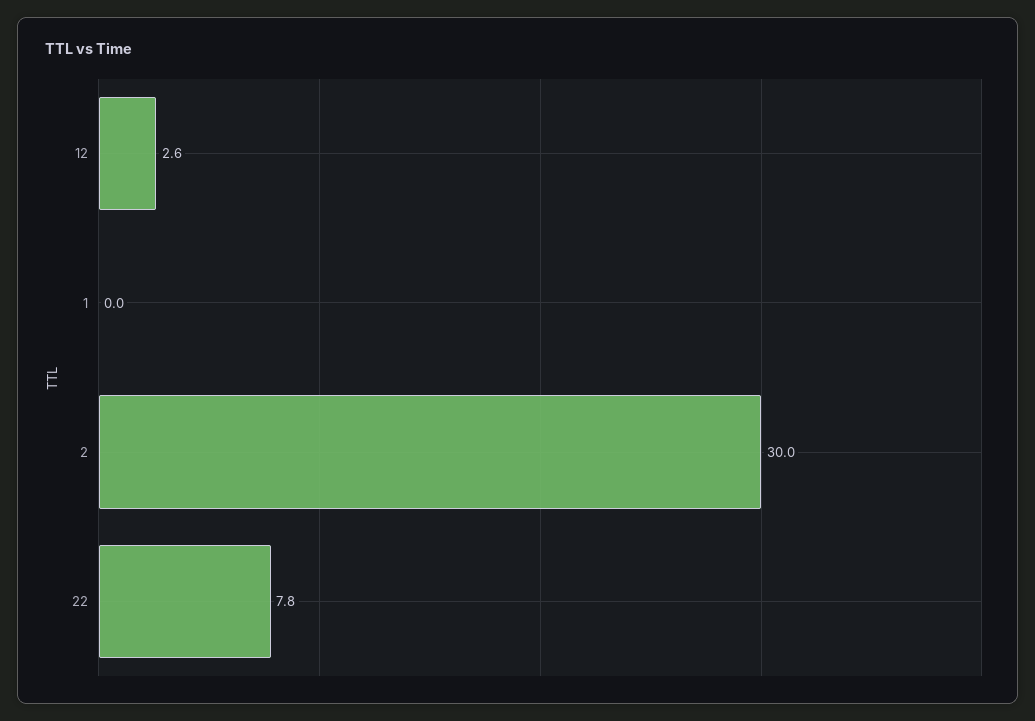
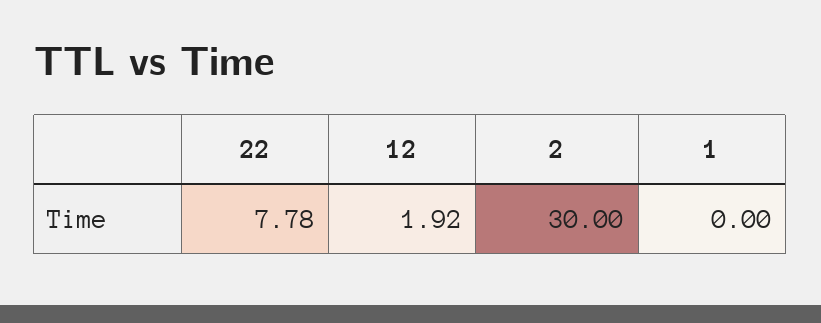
12: 2.6 -> 1.92

